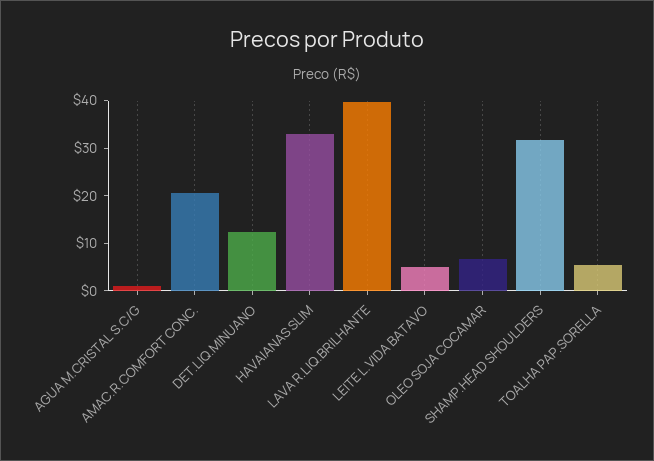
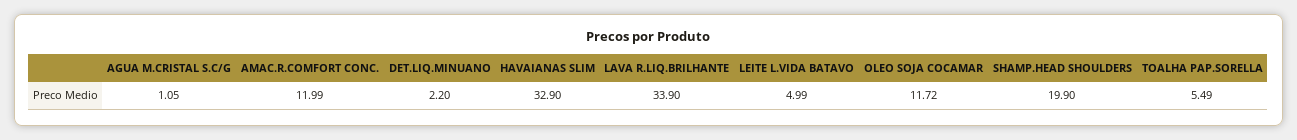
AMAC.R.COMFORT CONC.: 20 -> 11.99
DET.LIQ.MINUANO: 12 -> 2.2
LAVA R.LIQ.BRILHANTE: 40 -> 33.9
OLEO SOJA COCAMAR: 6 -> 11.72
SHAMP.HEAD SHOULDERS: 32 -> 19.9

